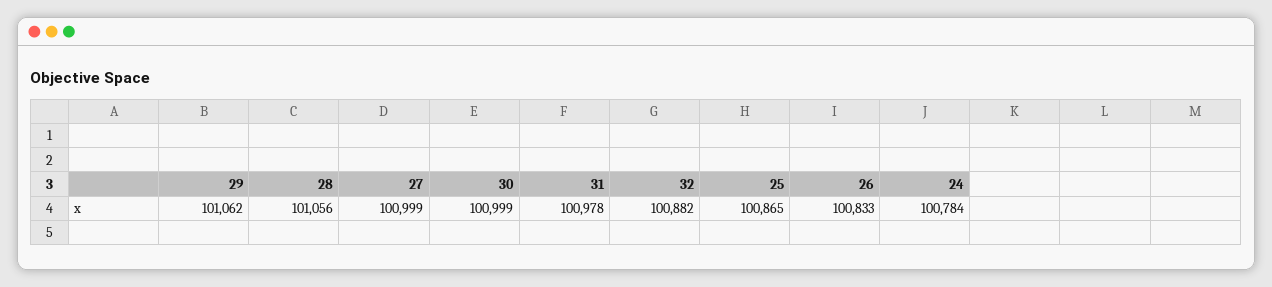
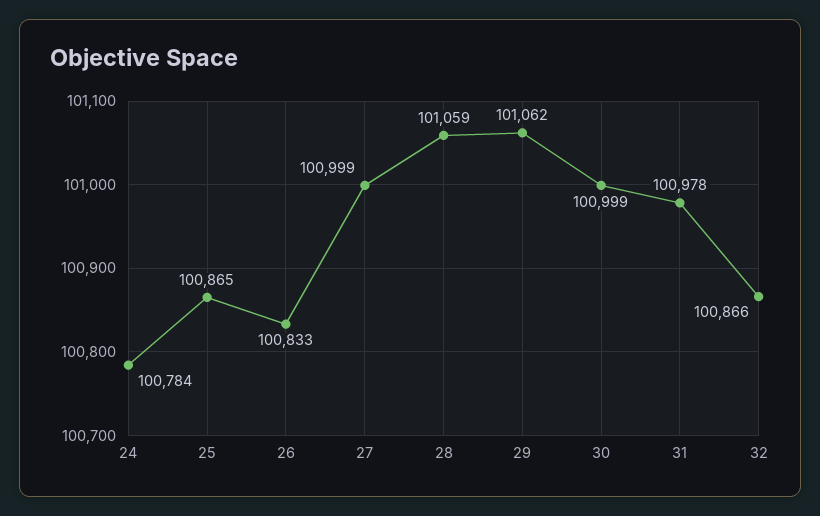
28: 101056 -> 101059
32: 100882 -> 100866

